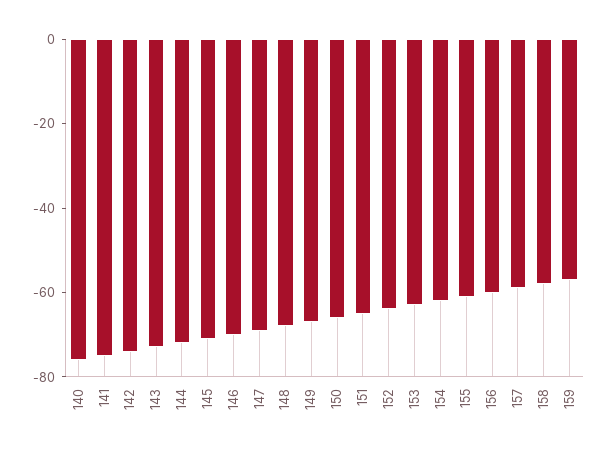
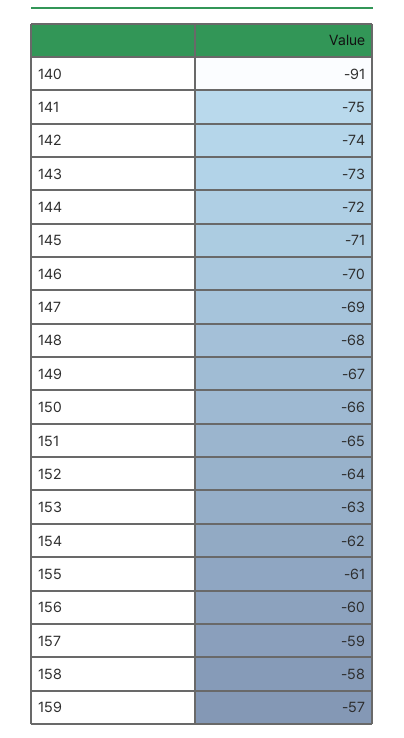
140: -75 -> -91

